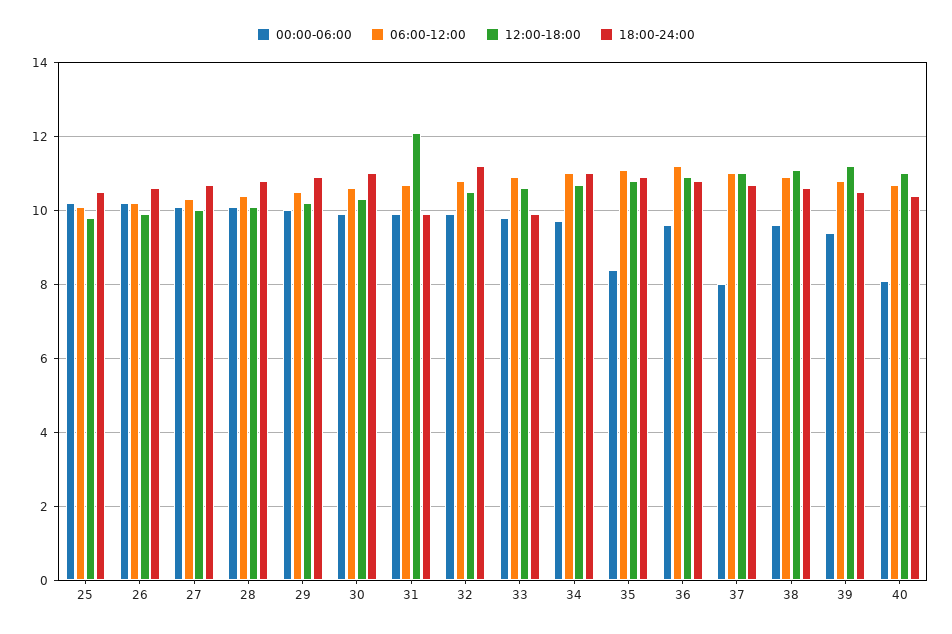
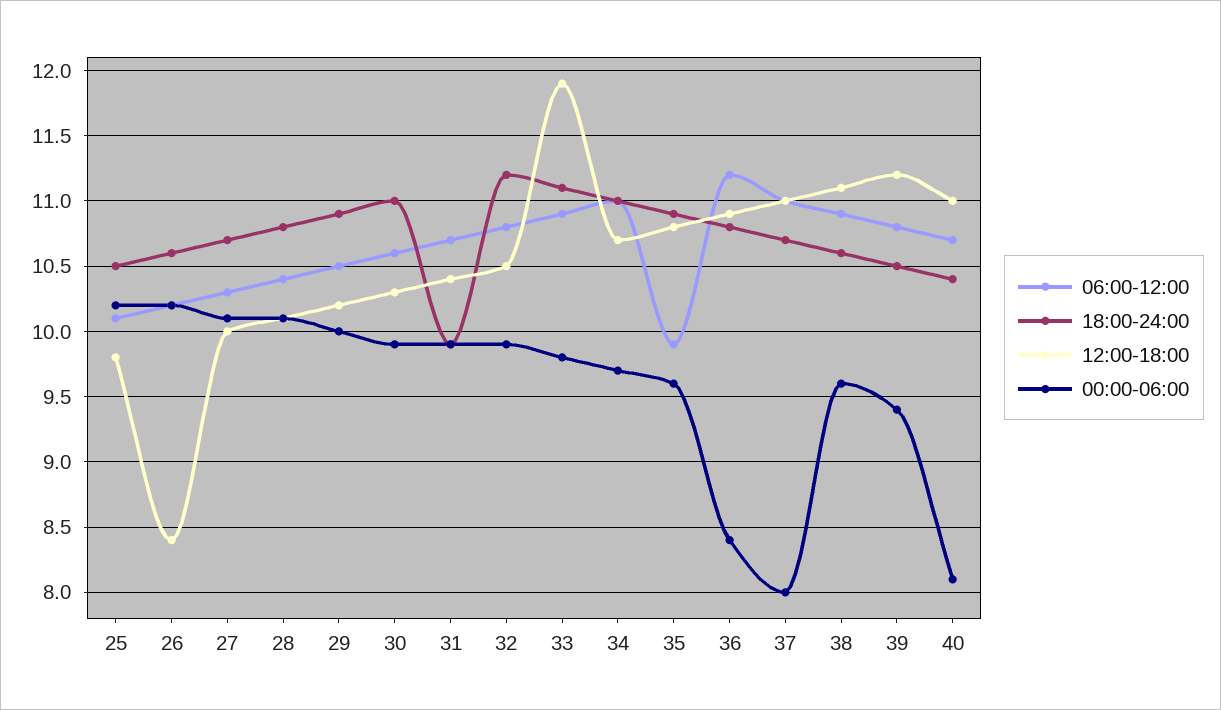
12:00-18:00, 26: 10 -> 8.4
12:00-18:00, 31: 12 -> 10.4
12:00-18:00, 33: 10.5 -> 11.9
18:00-24:00, 33: 10 -> 11.1
00:00-06:00, 35: 8.5 -> 9.6
06:00-12:00, 35: 11 -> 9.9
00:00-06:00, 36: 9.5 -> 8.4

